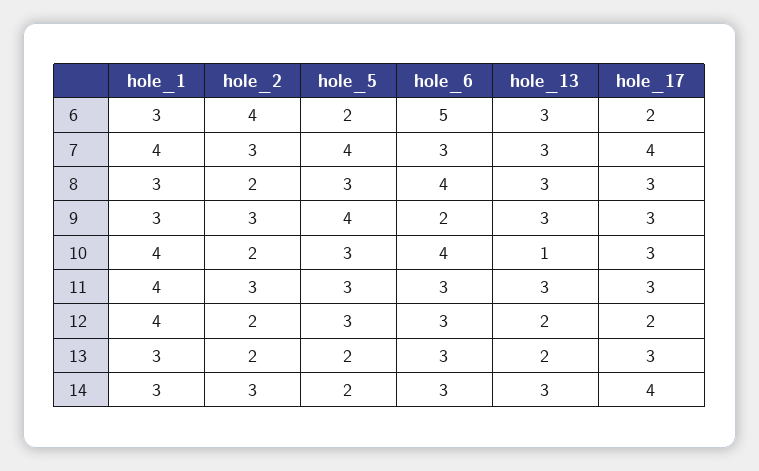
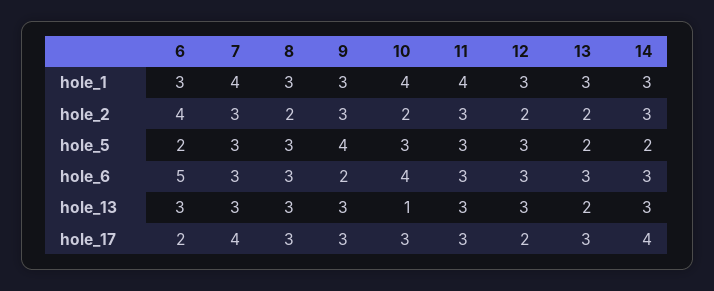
hole_5, 7: 4 -> 3
hole_6, 8: 4 -> 3
hole_1, 12: 4 -> 3
hole_13, 12: 2 -> 3

